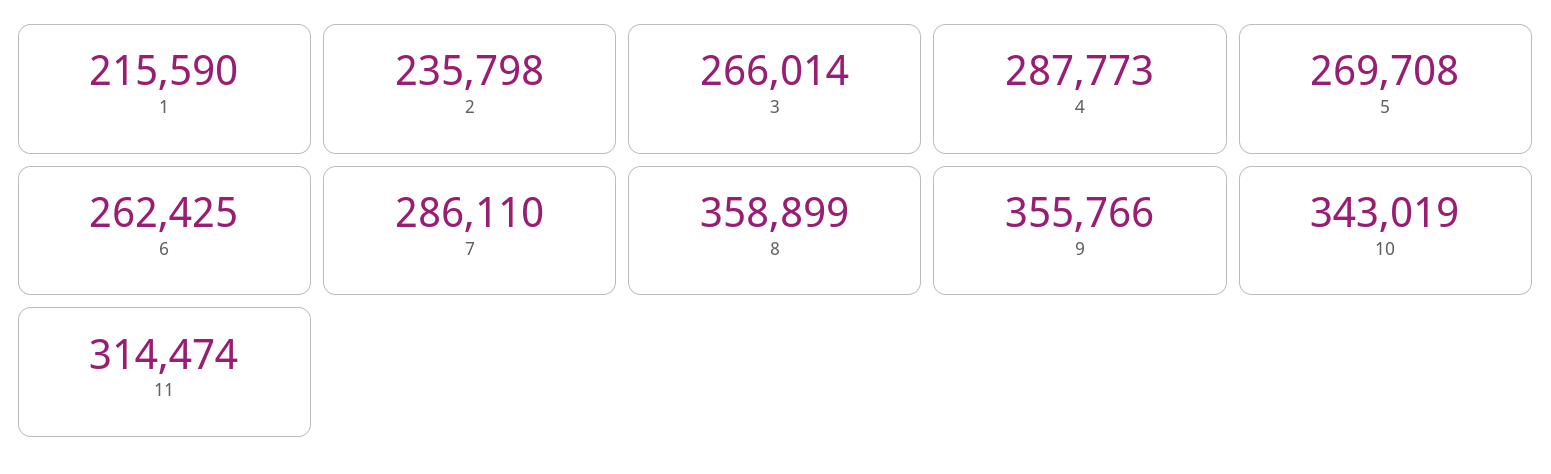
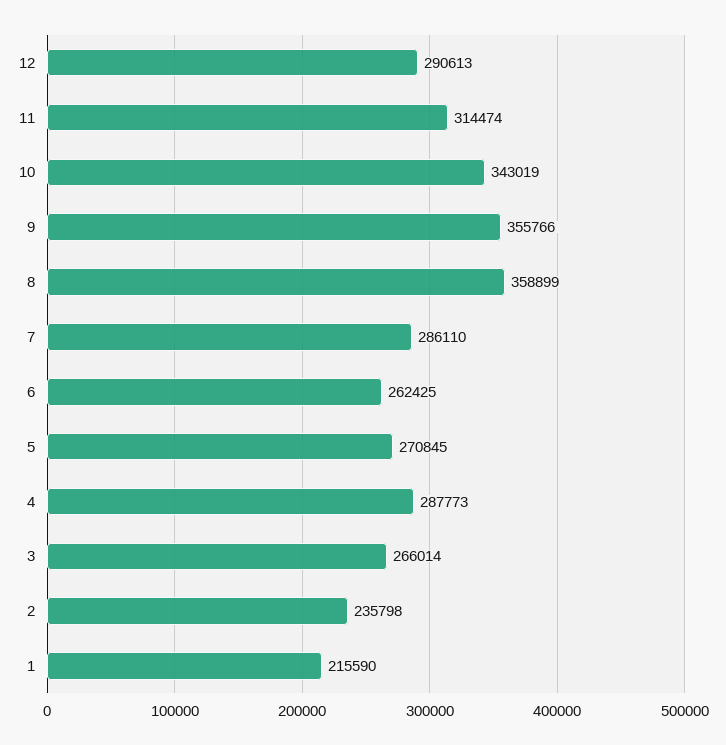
5: 269708 -> 270845
12: none -> 290613

